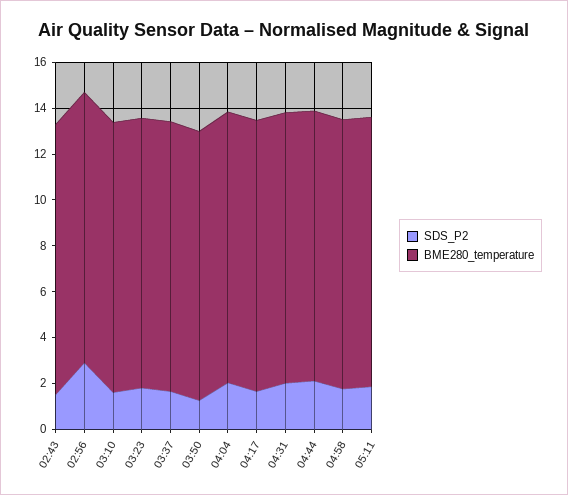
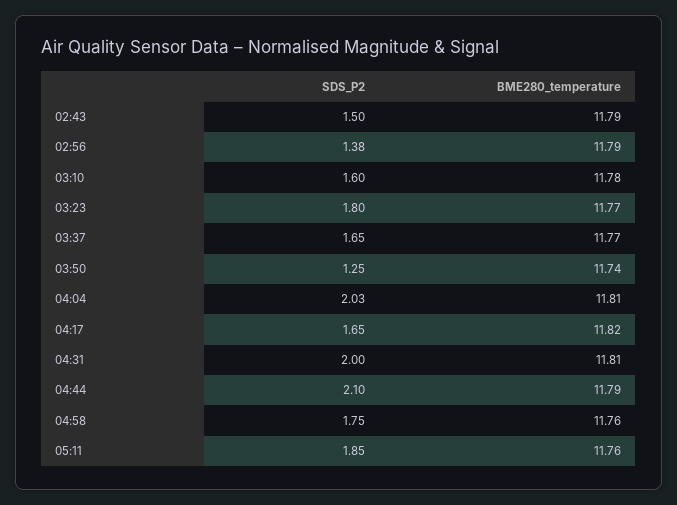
SDS_P2, 02:56: 3 -> 1.38

